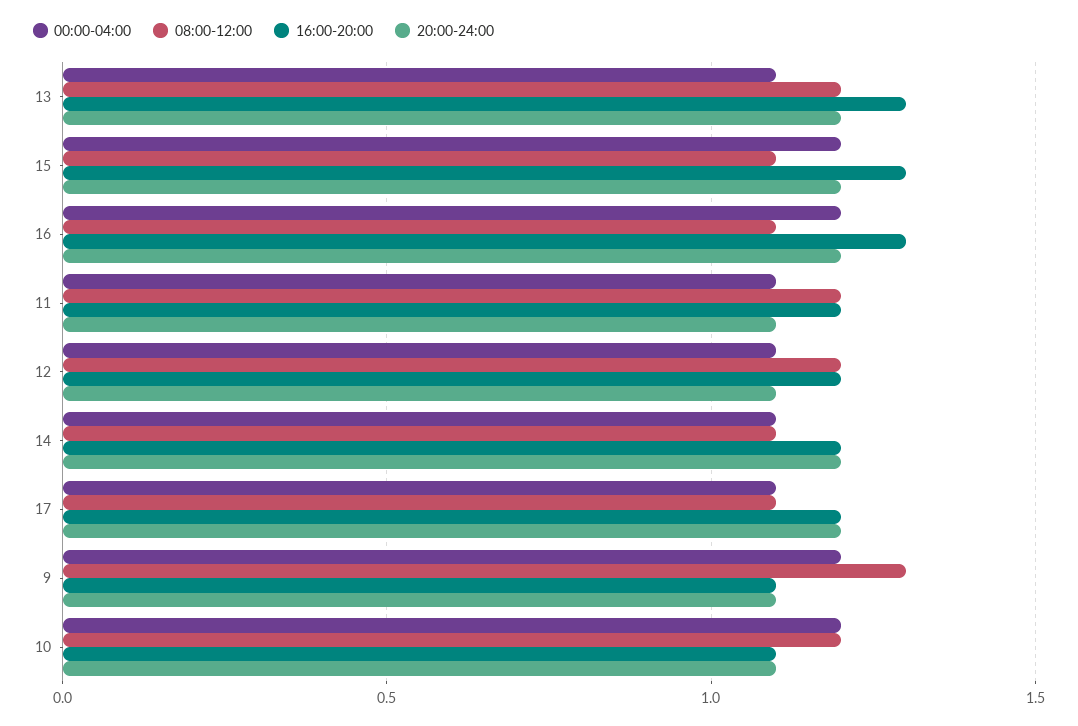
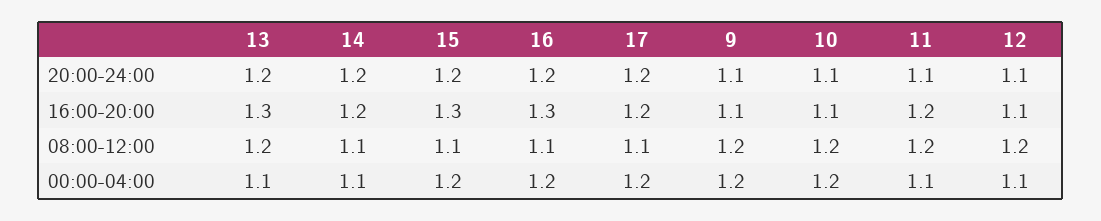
16:00-20:00, 12: 1.2 -> 1.1
00:00-04:00, 17: 1.1 -> 1.2
08:00-12:00, 9: 1.3 -> 1.2

